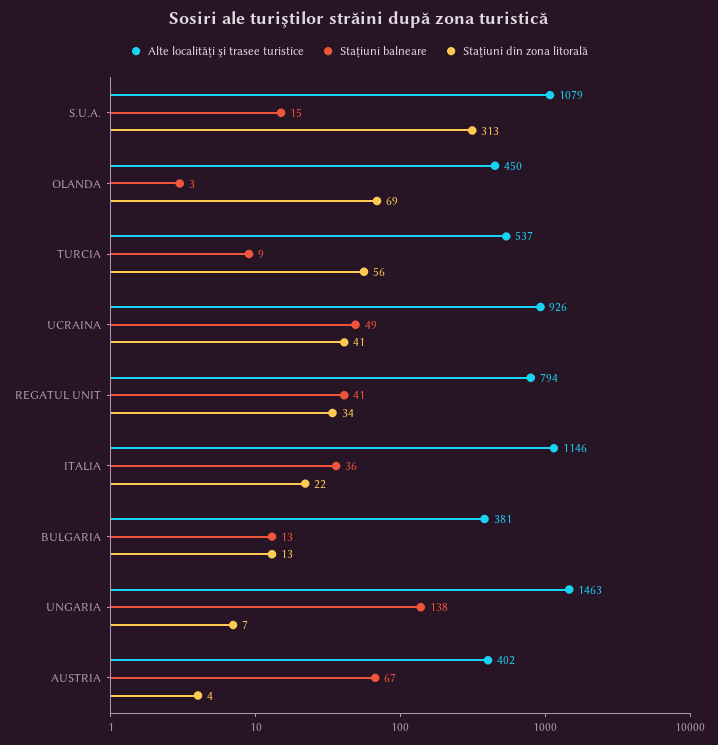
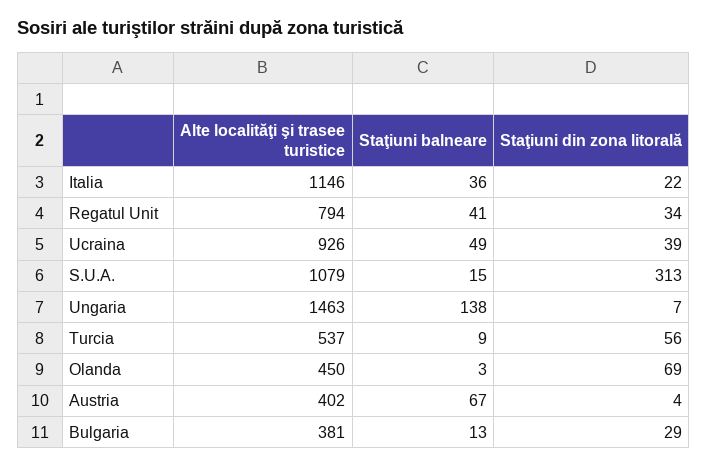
Staţiuni din zona litorală, UCRAINA: 41 -> 39
Staţiuni din zona litorală, BULGARIA: 13 -> 29

